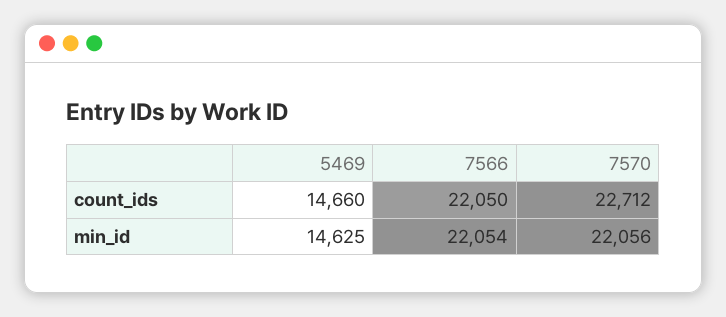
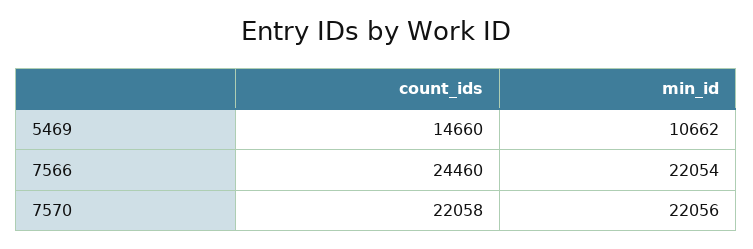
7566, count_ids: 22050 -> 24460
7570, count_ids: 22712 -> 22058
5469, min_id: 14625 -> 10662

